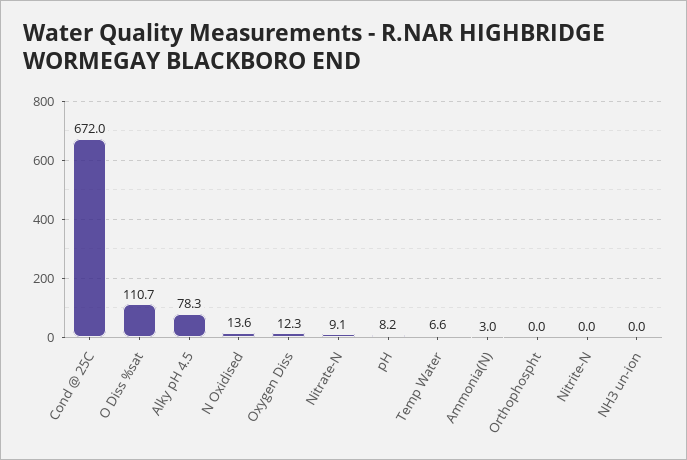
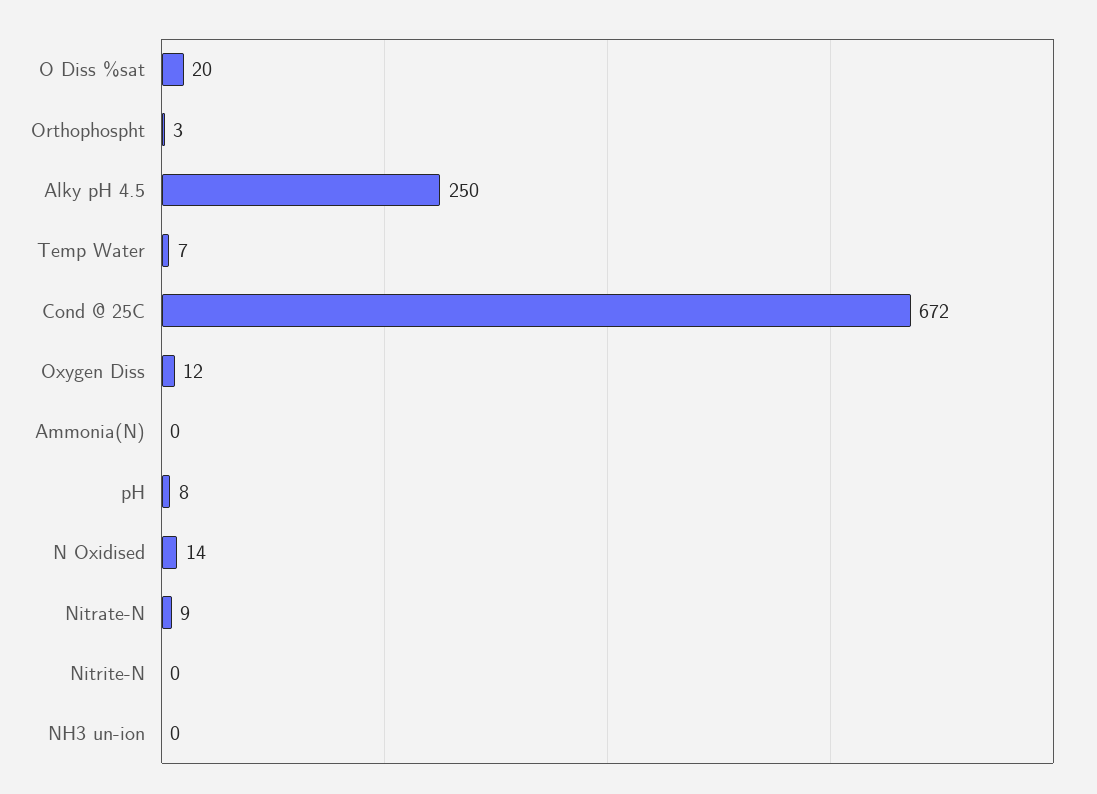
O Diss %sat: 110.7 -> 20
Alky pH 4.5: 78.3 -> 250
Ammonia(N): 3 -> 0
Orthophospht: 0 -> 3

